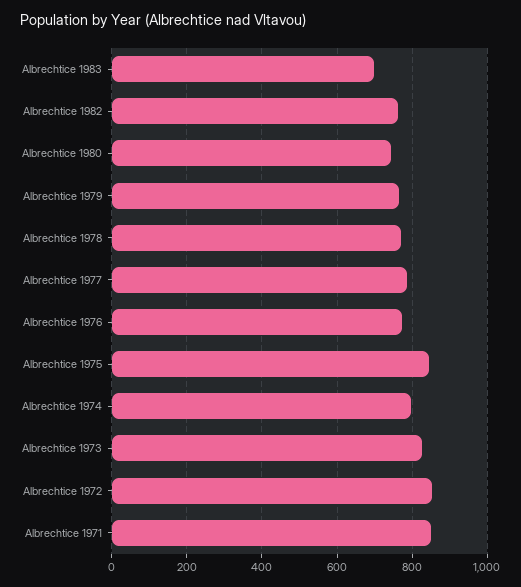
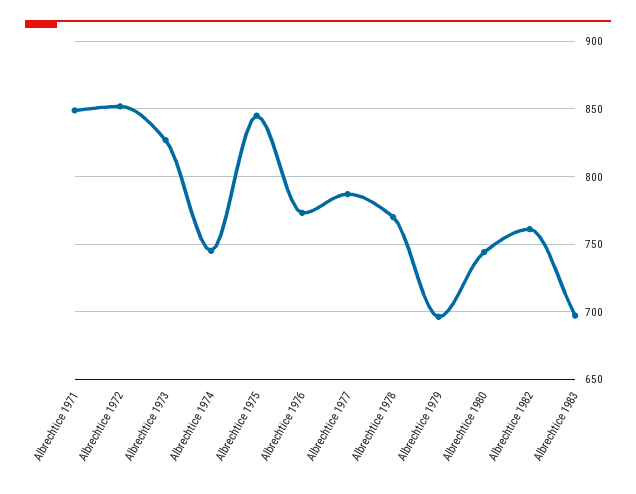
Albrechtice 1979: 760 -> 695
Albrechtice 1974: 800 -> 745

